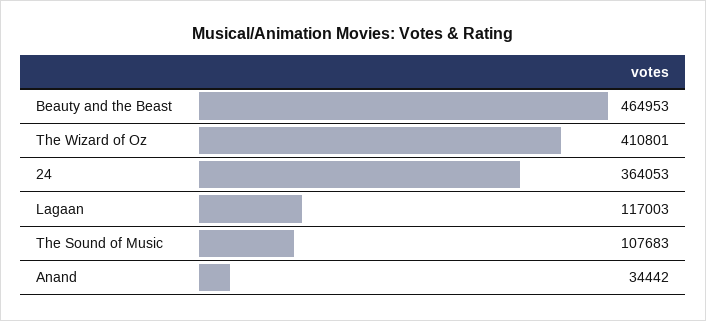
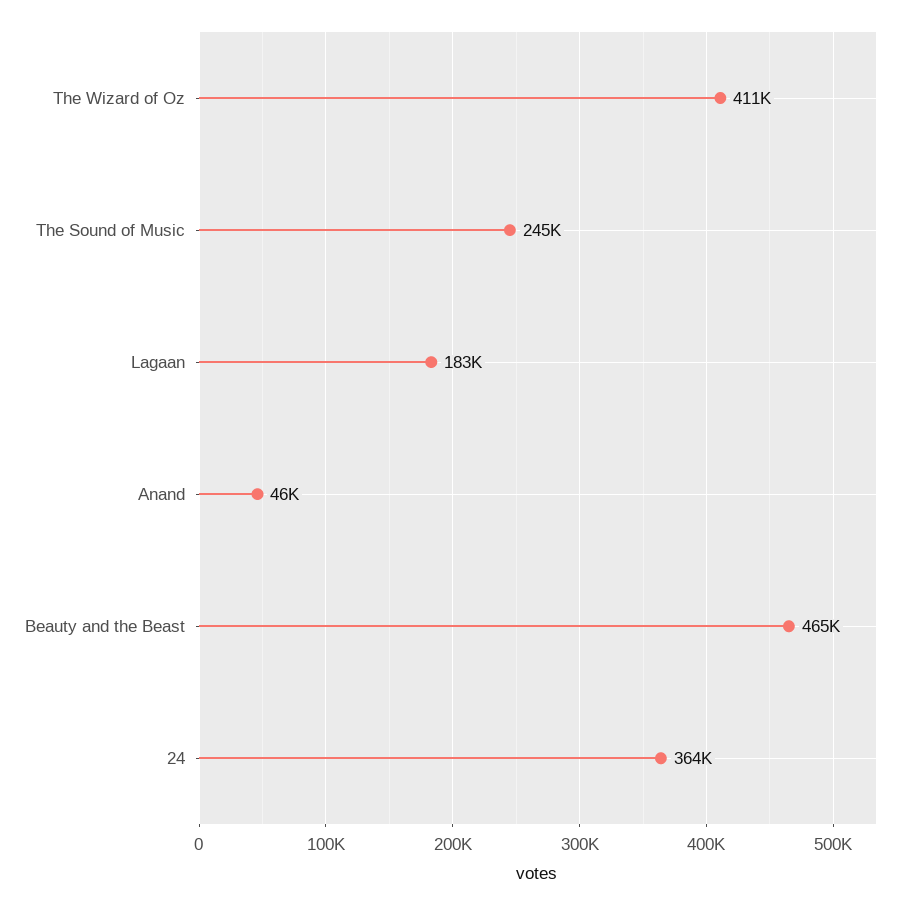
Lagaan: 117003 -> 183000
The Sound of Music: 107683 -> 245000
Anand: 34442 -> 46000

